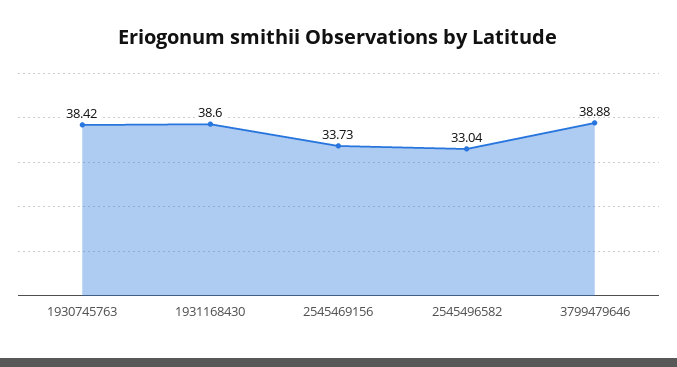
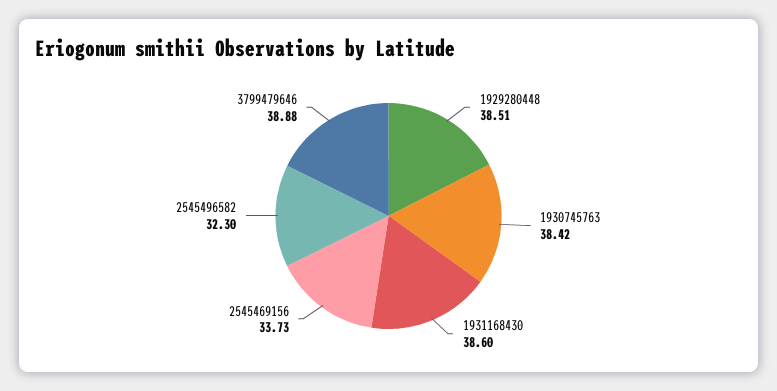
2545496582: 33.04 -> 32.3
1929280448: none -> 38.51

